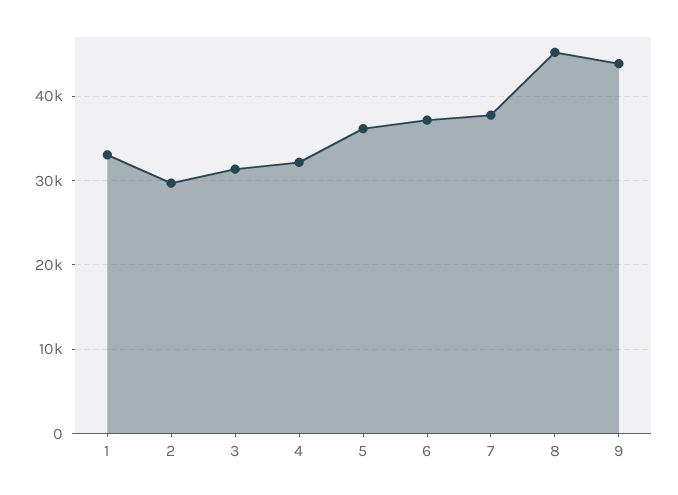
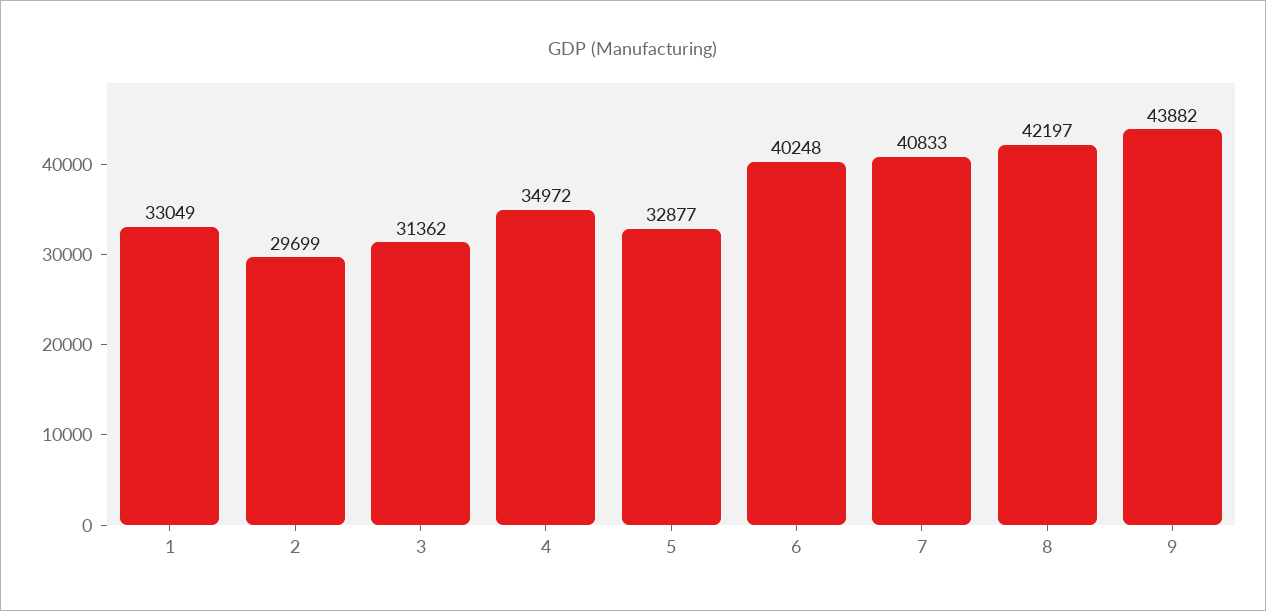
4: 32000 -> 34972
5: 36000 -> 32877
6: 37000 -> 40248
7: 38000 -> 40833
8: 45000 -> 42197

